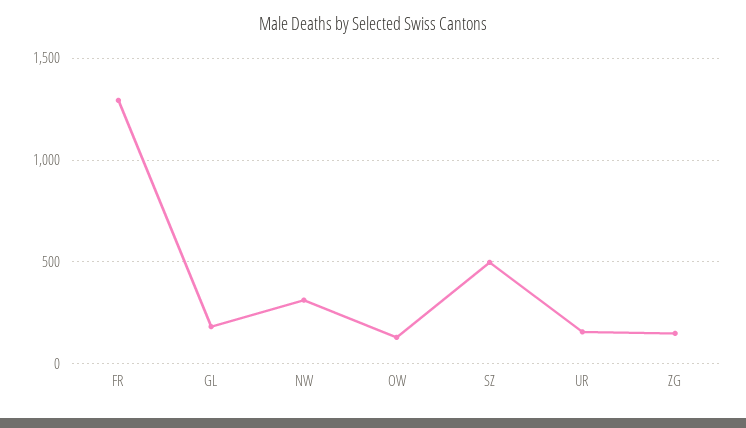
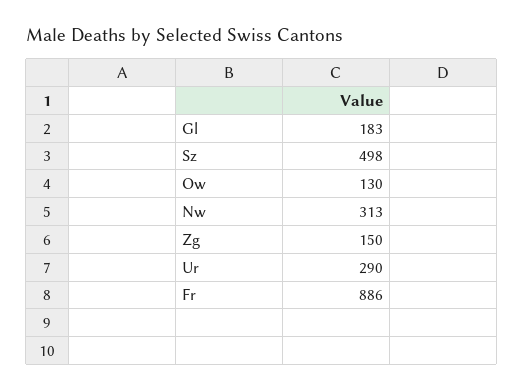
FR: 1300 -> 886
UR: 150 -> 290

